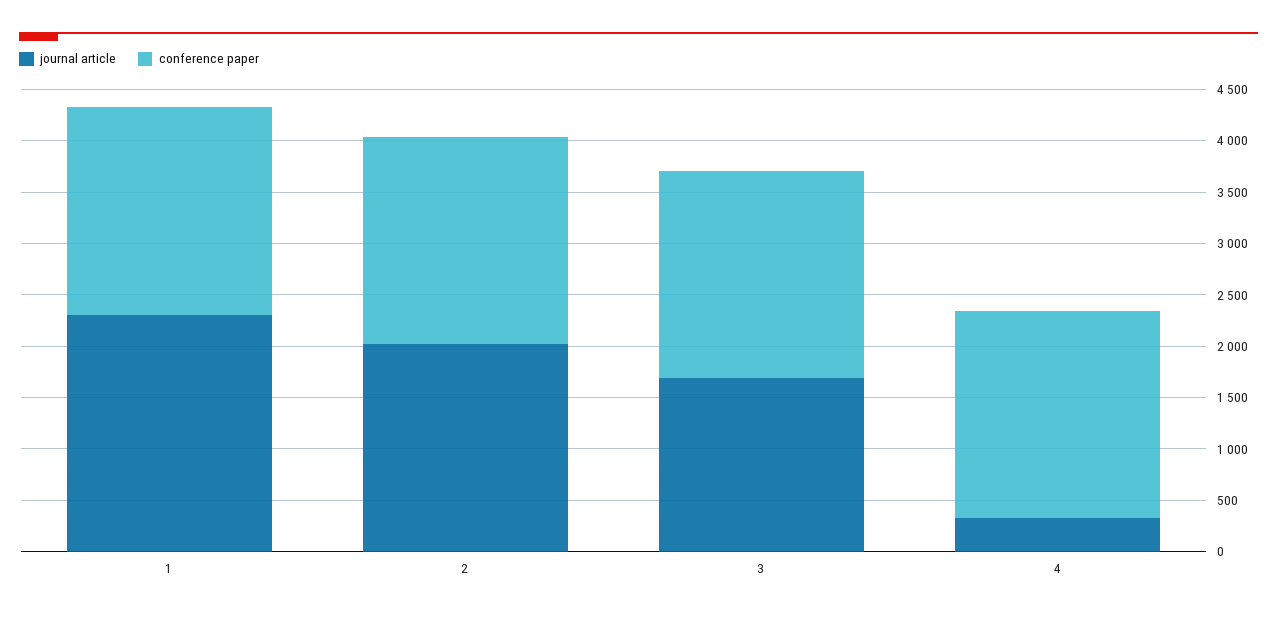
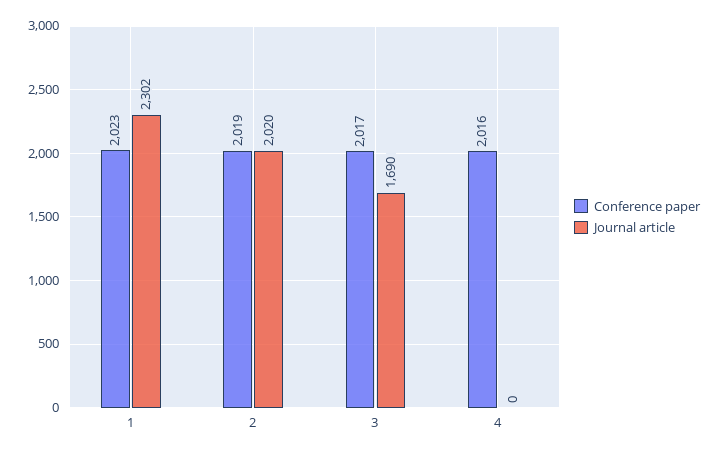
journal article, 4: 300 -> 0

